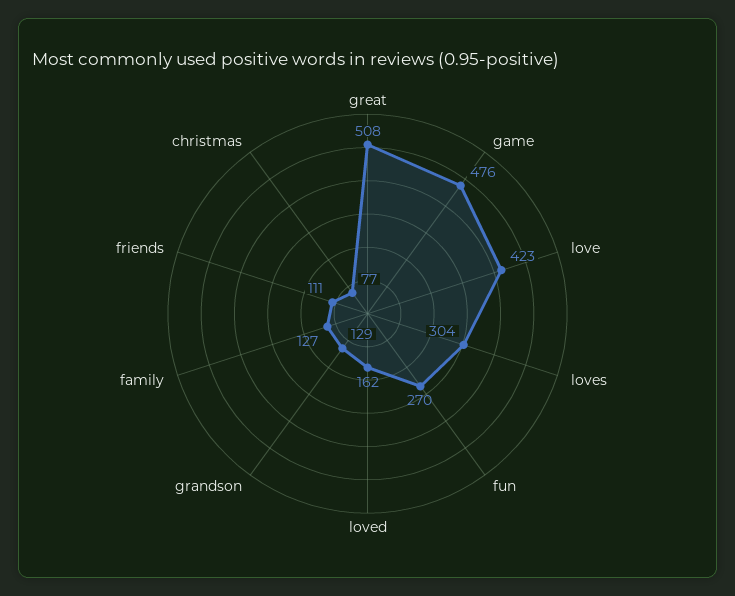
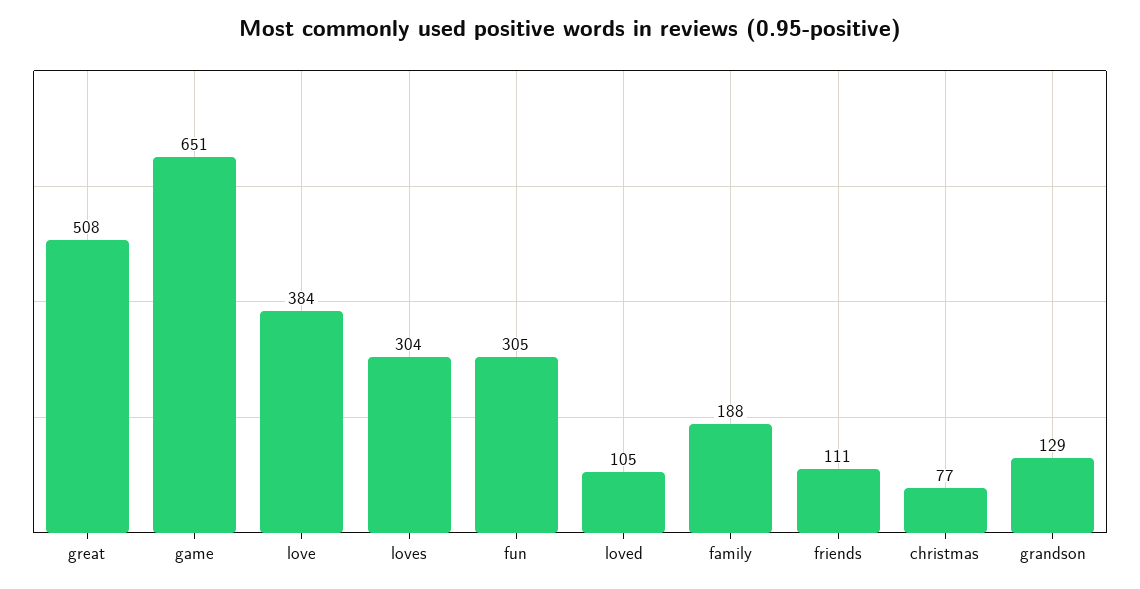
game: 476 -> 651
love: 423 -> 384
fun: 270 -> 305
loved: 162 -> 105
family: 127 -> 188

